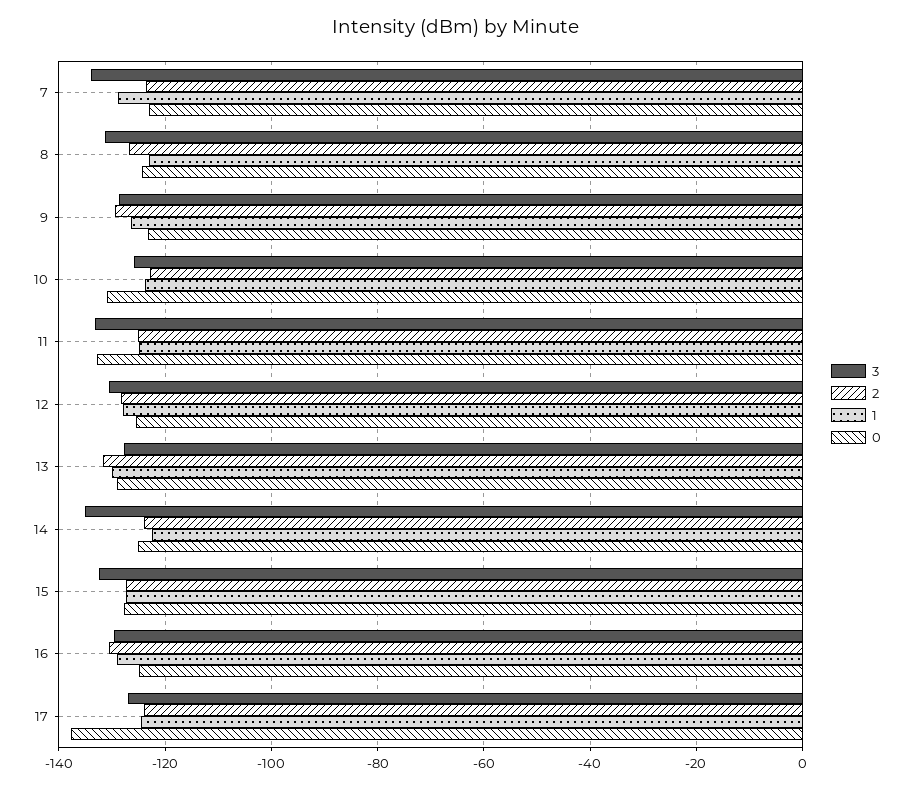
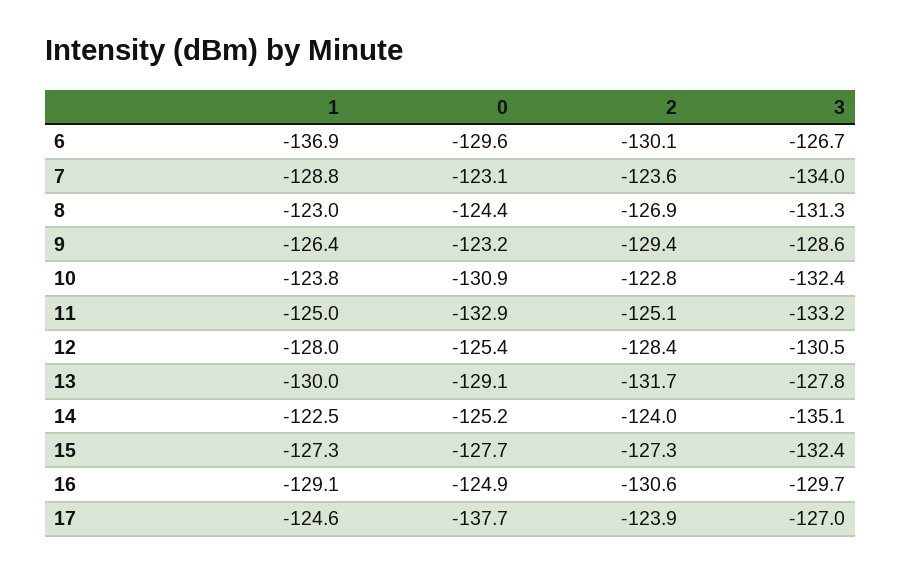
3, 10: -126 -> -132.4
1, 6: none -> -136.9
0, 6: none -> -129.6
2, 6: none -> -130.1
3, 6: none -> -126.7

